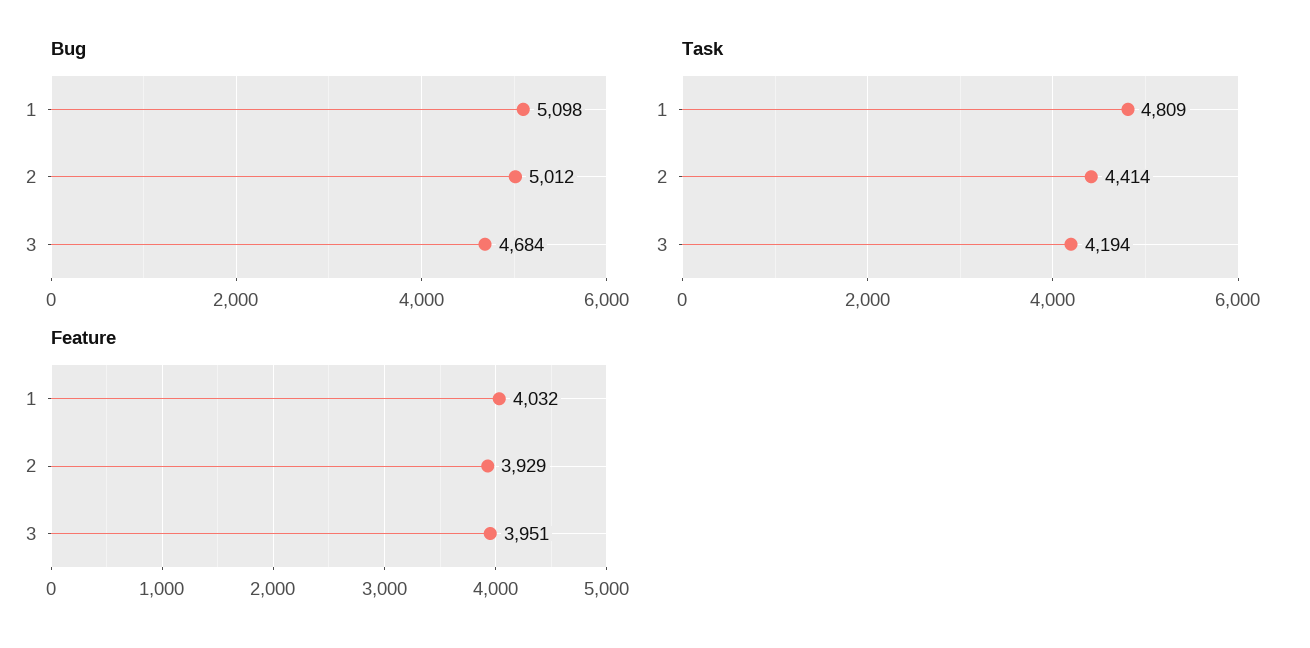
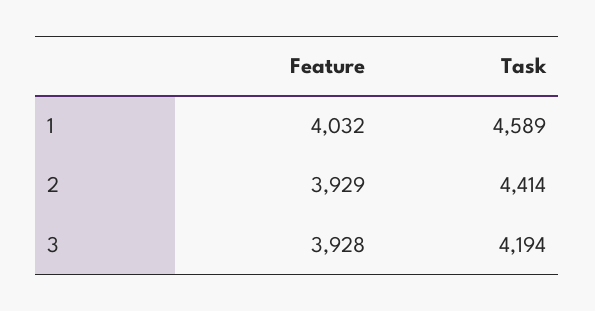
Bug, 1: 5098 -> none
Bug, 2: 5012 -> none
Bug, 3: 4684 -> none
Task, 1: 4809 -> 4589
Feature, 3: 3951 -> 3928

